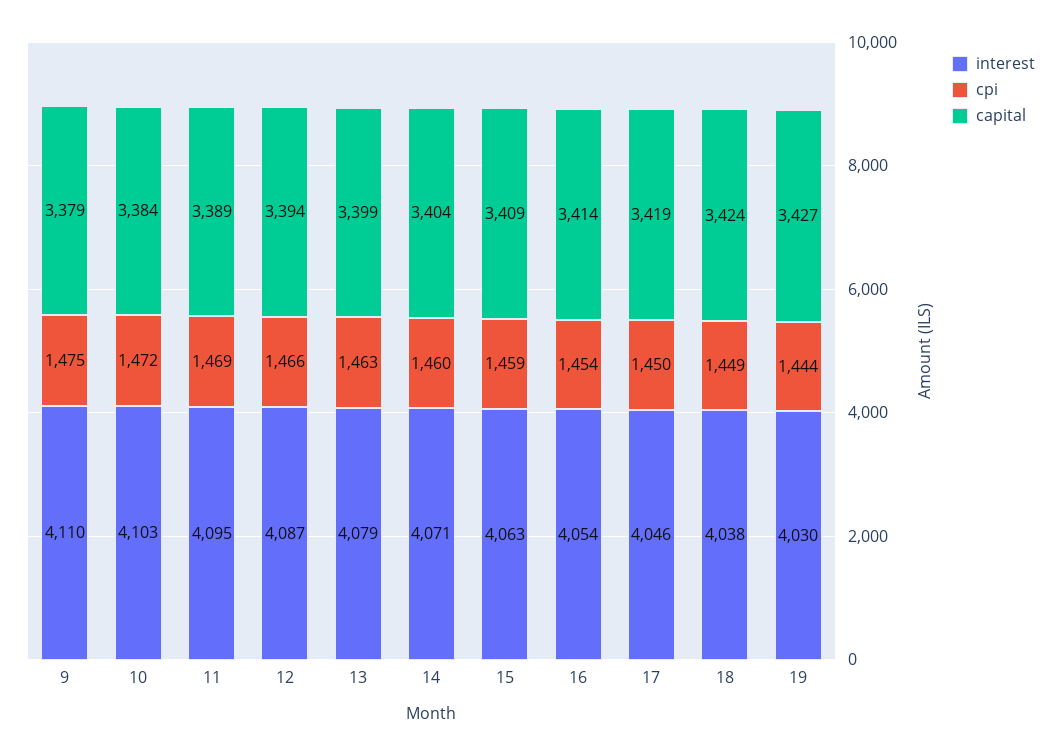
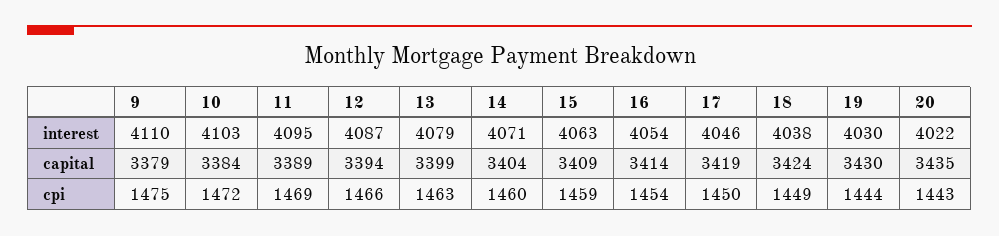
capital, 19: 3427 -> 3430
interest, 20: none -> 4022
capital, 20: none -> 3435
cpi, 20: none -> 1443

